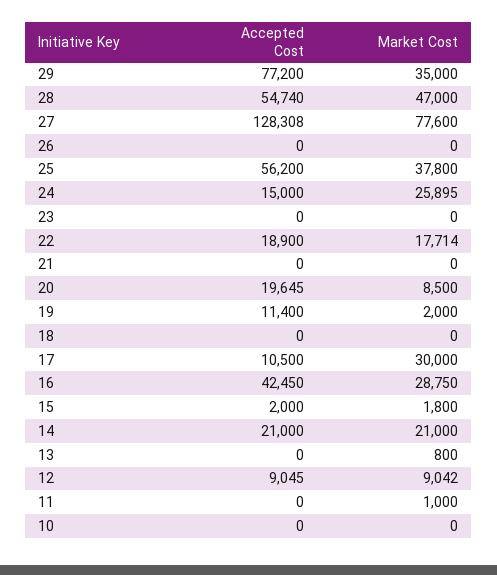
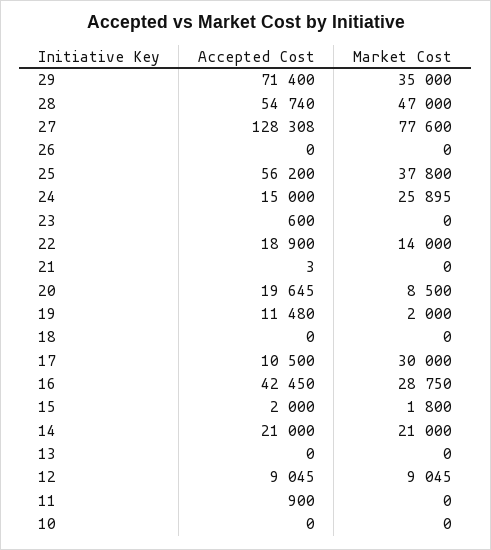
Accepted Cost, 29: 77200 -> 71400
Accepted Cost, 23: 0 -> 600
Market Cost, 22: 17714 -> 14000
Accepted Cost, 21: 0 -> 3
Accepted Cost, 19: 11400 -> 11480
Market Cost, 13: 800 -> 0
Market Cost, 12: 9042 -> 9045
Accepted Cost, 11: 0 -> 900
Market Cost, 11: 1000 -> 0

